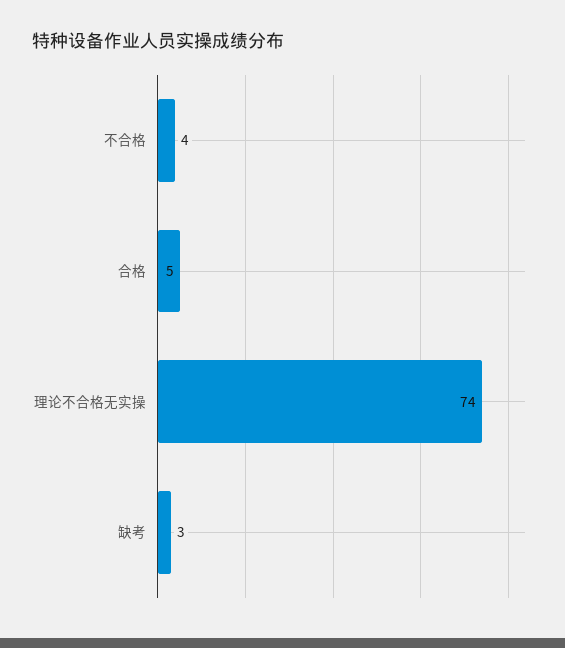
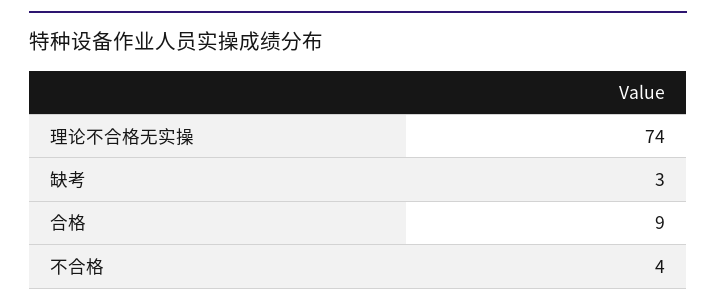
合格: 5 -> 9

